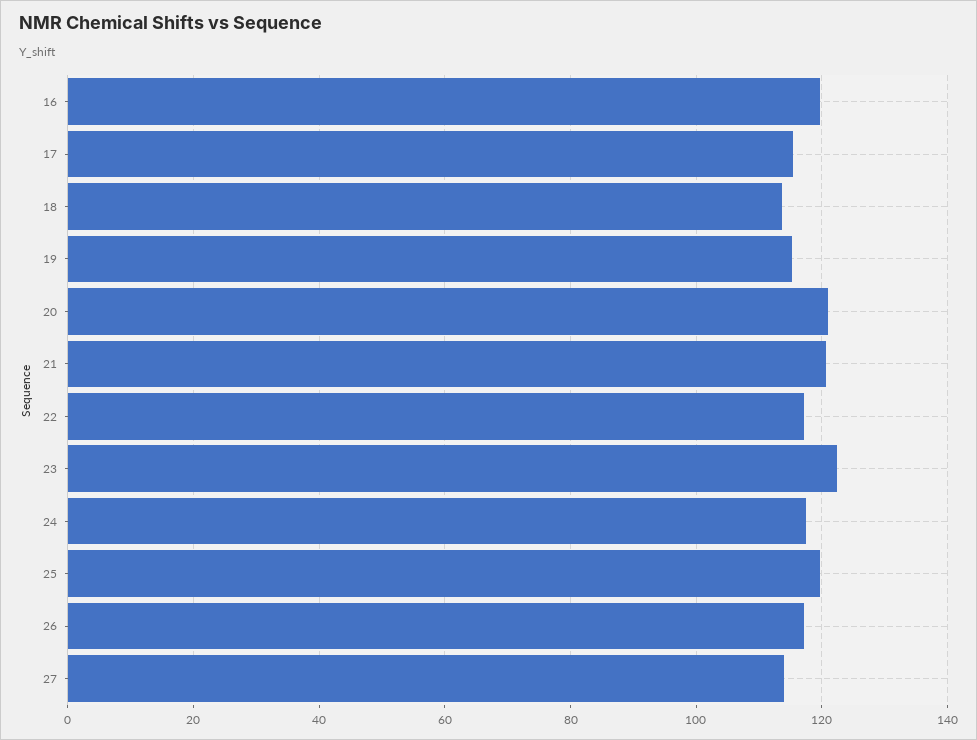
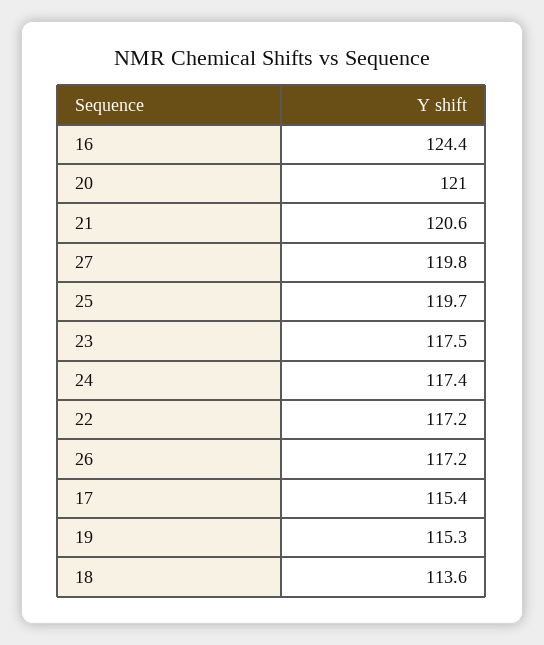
16: 120 -> 124.4
23: 122 -> 117.5
27: 114 -> 119.8

